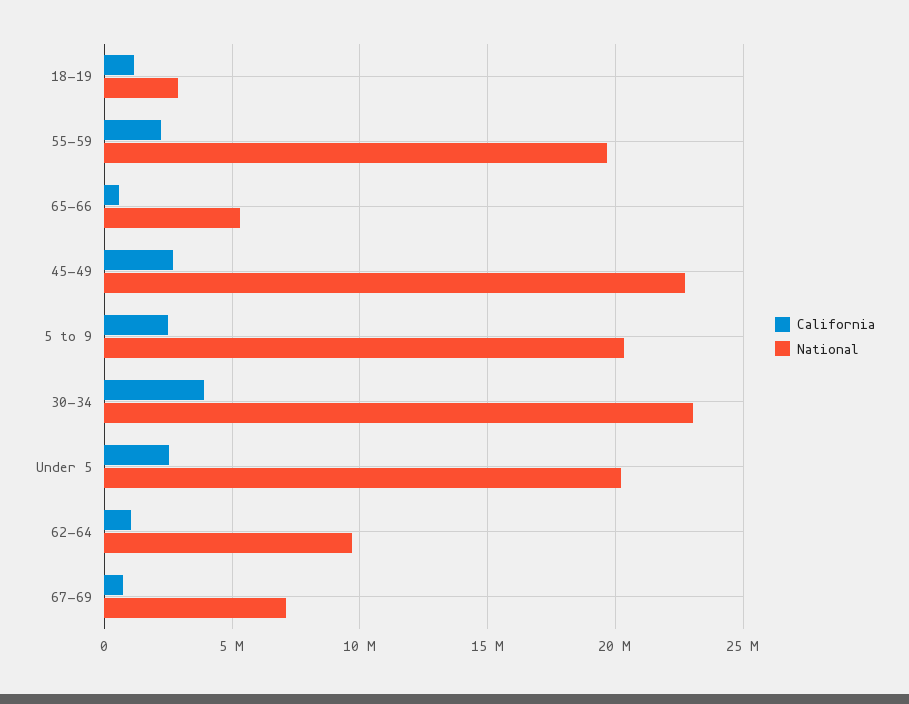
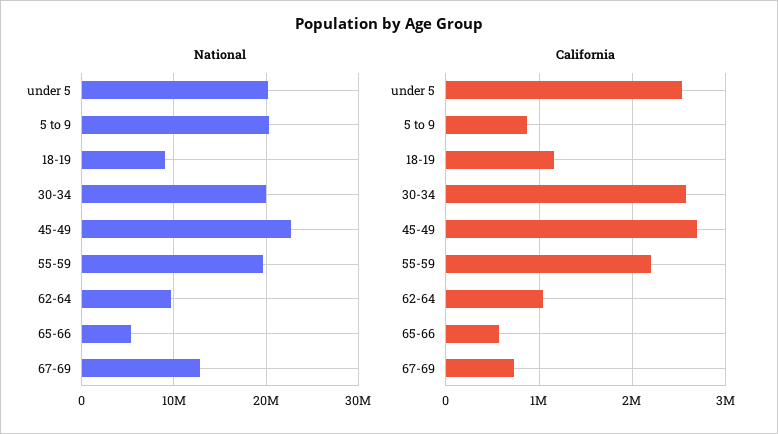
National, 18-19: 3000000 -> 9000000
California, 5 to 9: 2500000 -> 900000
California, 30-34: 4000000 -> 2600000
National, 30-34: 23000000 -> 20000000
National, 67-69: 7000000 -> 13000000

